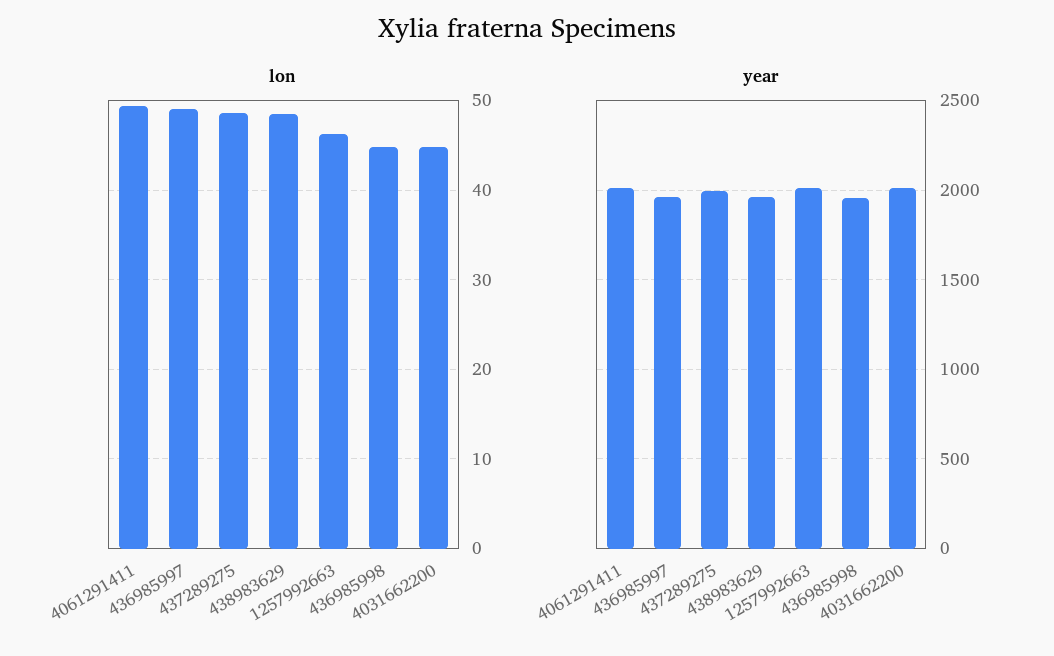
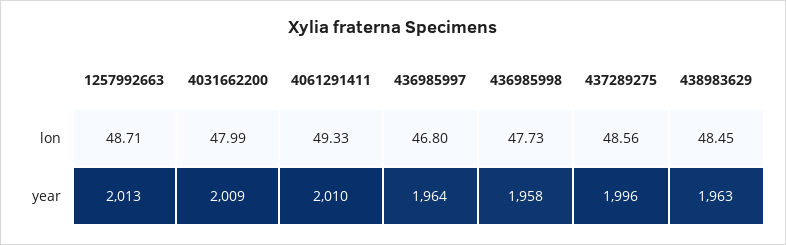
lon, 436985997: 49 -> 46.8
lon, 1257992663: 46 -> 48.71
lon, 436985998: 45 -> 47.73
lon, 4031662200: 45 -> 47.99

